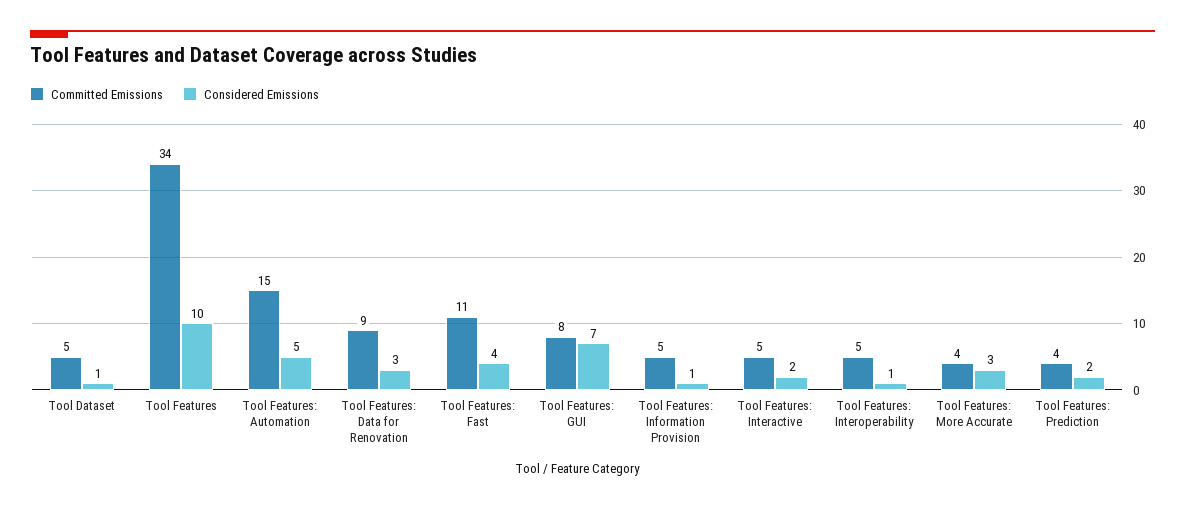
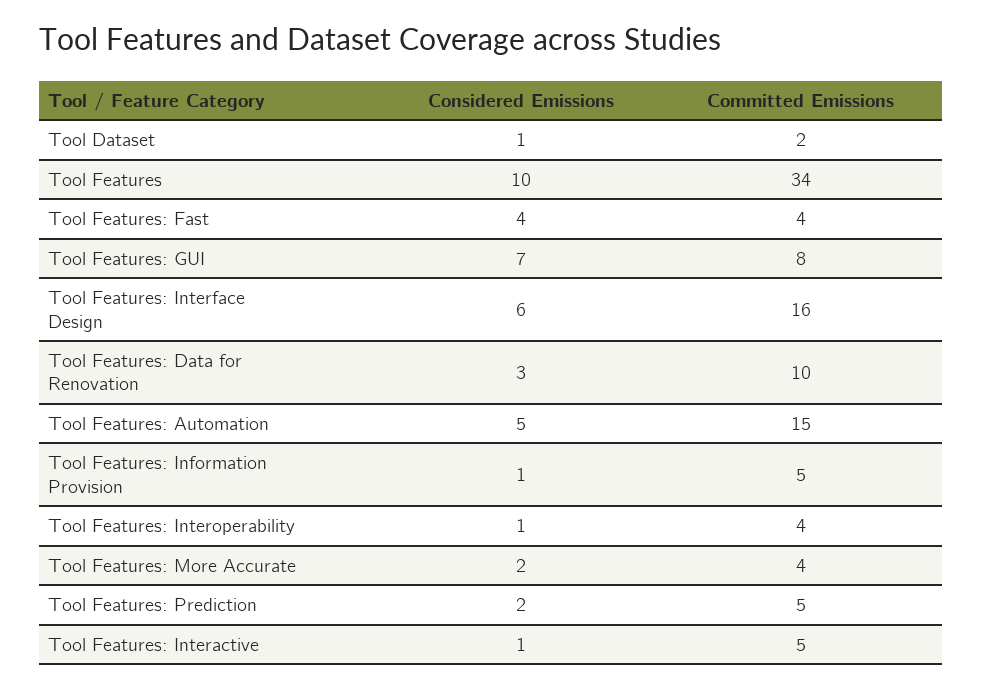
Committed Emissions, Tool Dataset: 5 -> 2
Committed Emissions, Tool Features: Data for Renovation: 9 -> 10
Committed Emissions, Tool Features: Fast: 11 -> 4
Considered Emissions, Tool Features: Interactive: 2 -> 1
Committed Emissions, Tool Features: Interoperability: 5 -> 4
Considered Emissions, Tool Features: More Accurate: 3 -> 2
Committed Emissions, Tool Features: Prediction: 4 -> 5
Considered Emissions, Tool Features: Interface Design: none -> 6
Committed Emissions, Tool Features: Interface Design: none -> 16

